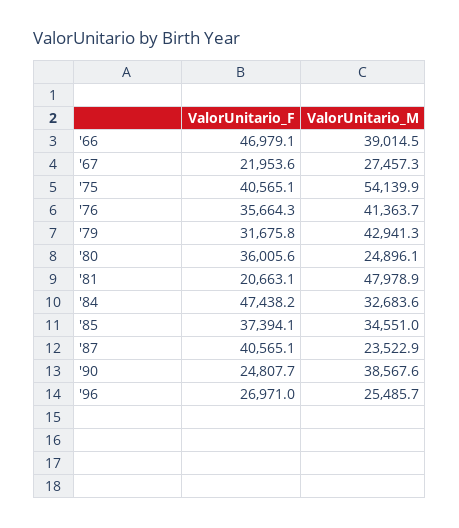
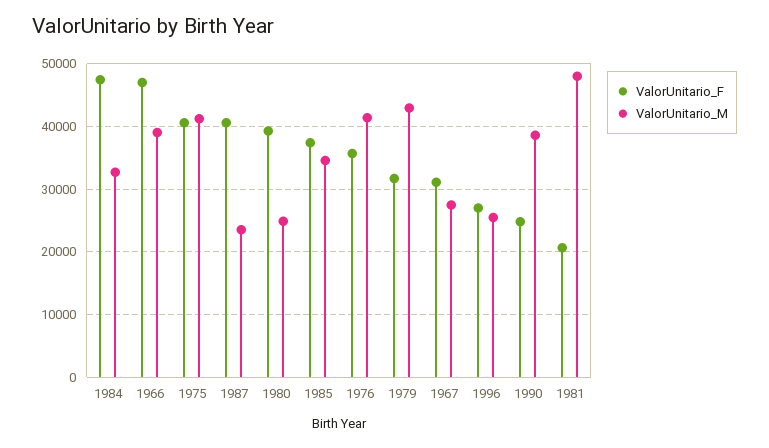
ValorUnitario_F, '67: 21953.6 -> 31000
ValorUnitario_M, '75: 54139.9 -> 41000
ValorUnitario_F, '80: 36005.6 -> 39000

